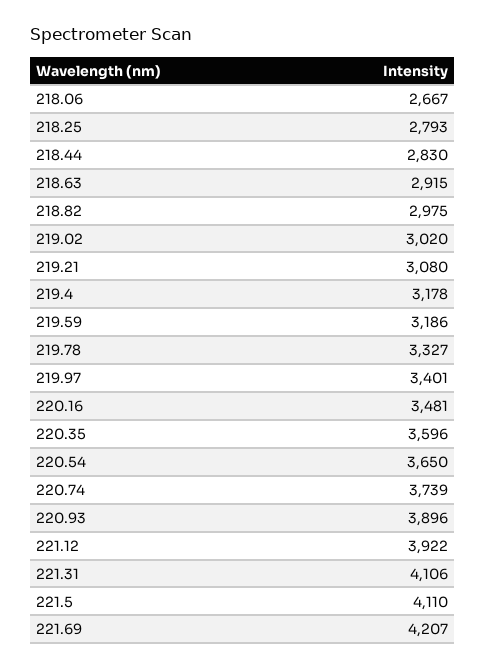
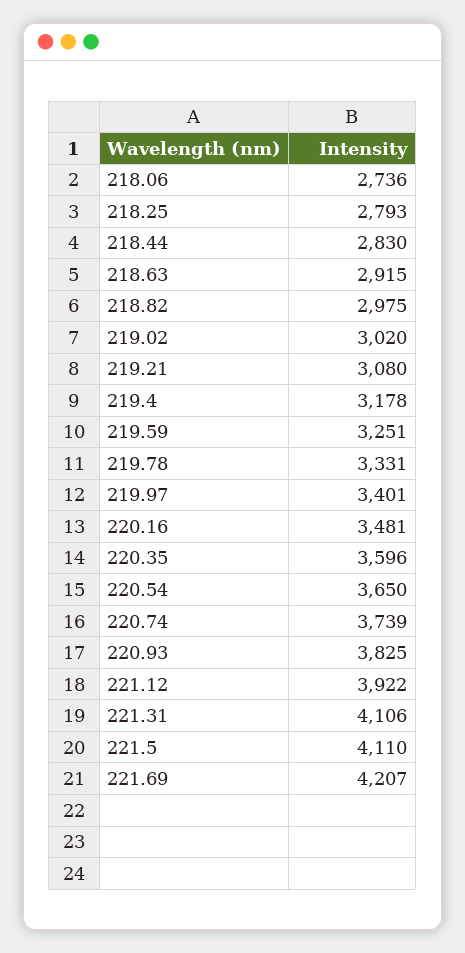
218.06: 2667 -> 2736
219.59: 3186 -> 3251
219.78: 3327 -> 3331
220.93: 3896 -> 3825

